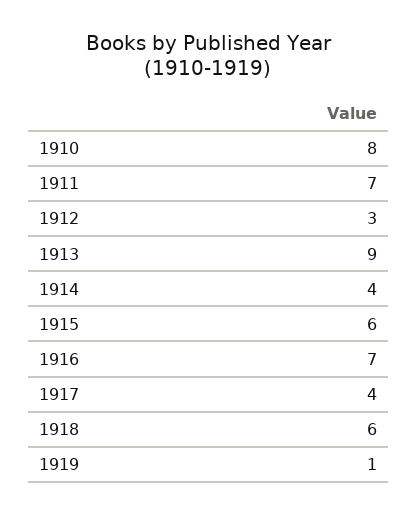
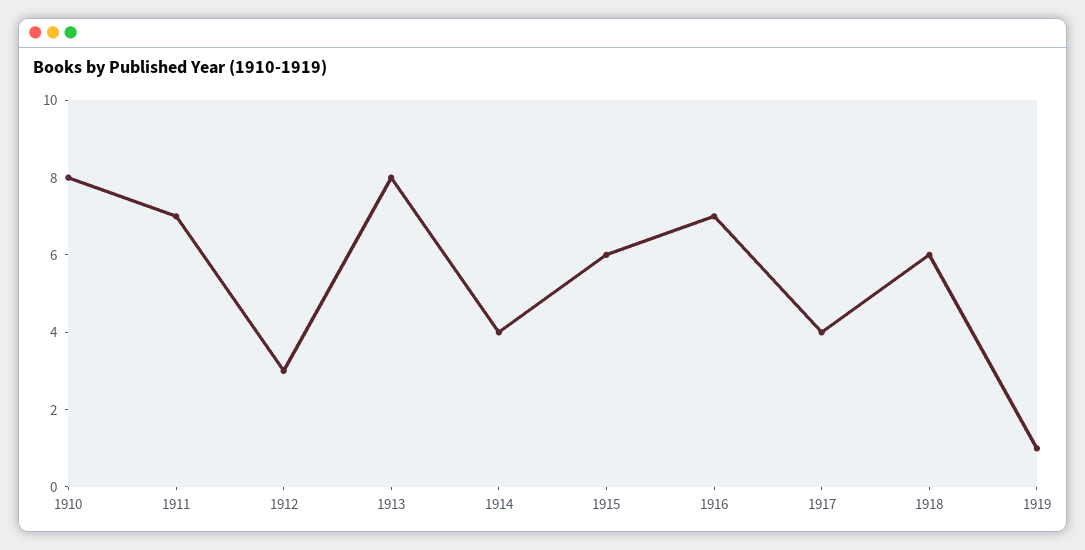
1913: 9 -> 8

